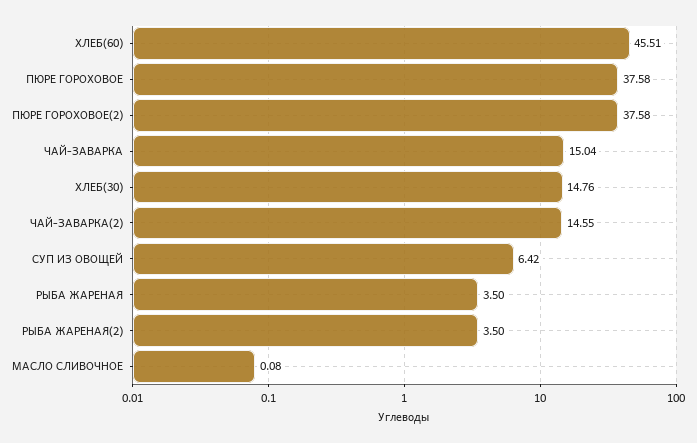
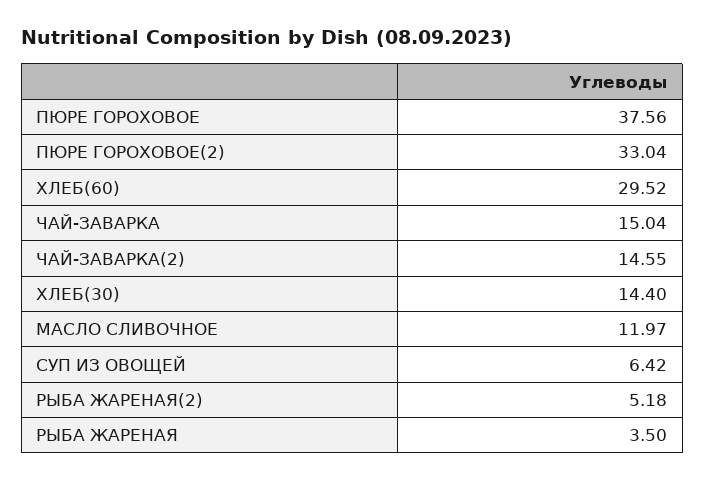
ХЛЕБ(60): 45.51 -> 29.52
ПЮРЕ ГОРОХОВОЕ: 37.58 -> 37.56
ПЮРЕ ГОРОХОВОЕ(2): 37.58 -> 33.04
ХЛЕБ(30): 14.76 -> 14.4
РЫБА ЖАРЕНАЯ(2): 3.5 -> 5.18
МАСЛО СЛИВОЧНОЕ: 0.08 -> 11.97

